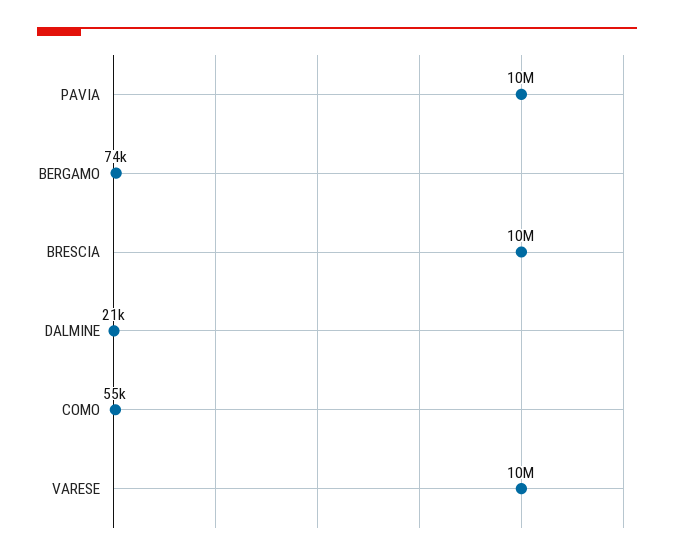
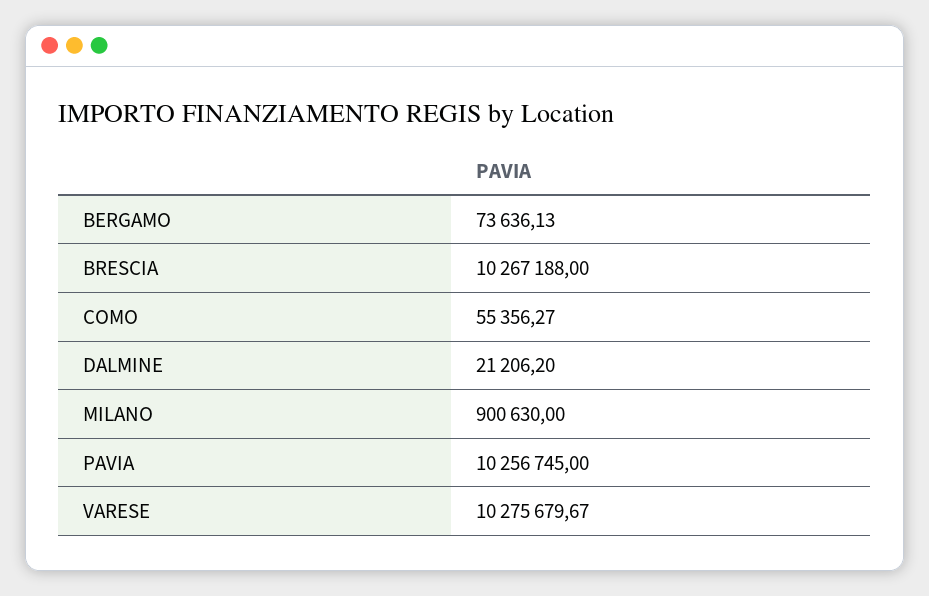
MILANO: none -> 900630

